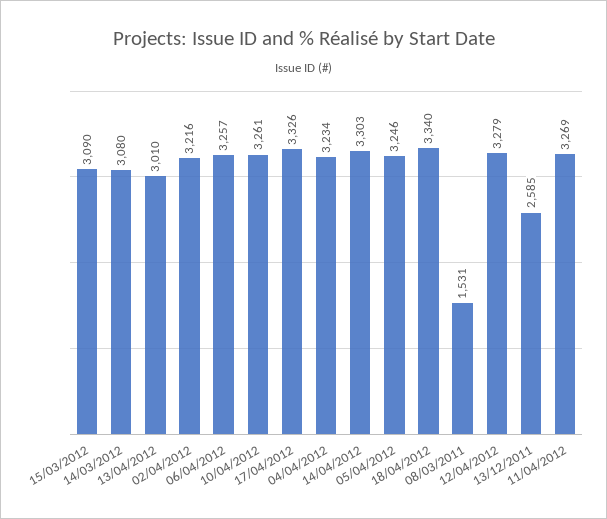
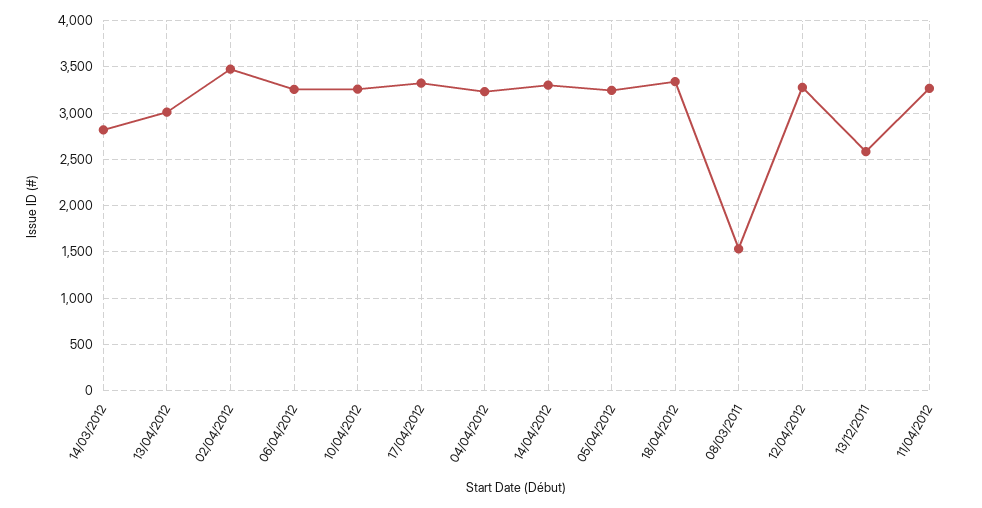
15/03/2012: 3090 -> none
14/03/2012: 3080 -> 2800
02/04/2012: 3216 -> 3500

